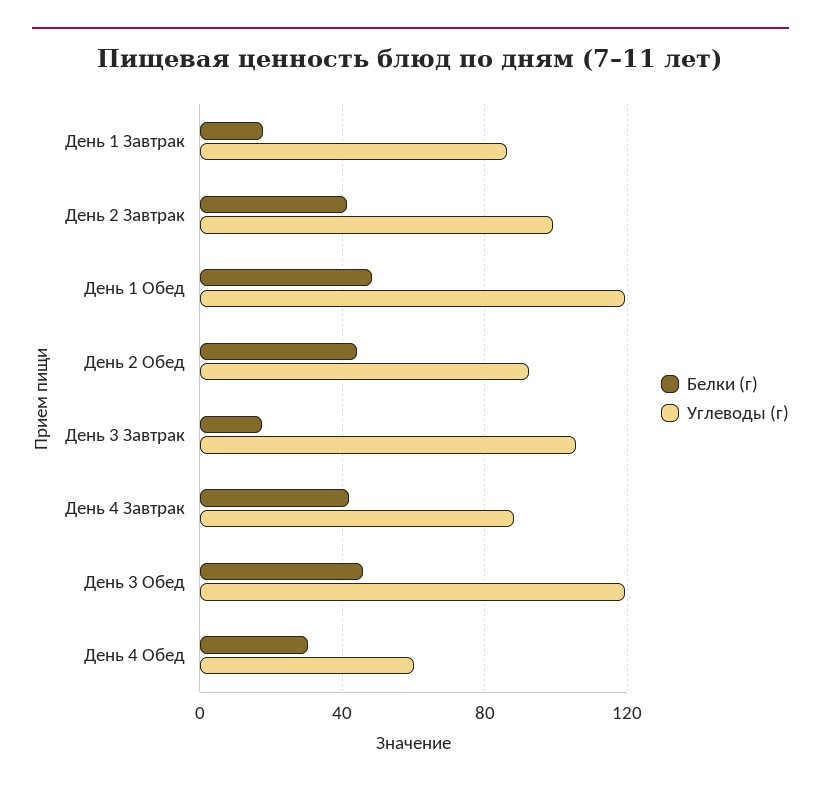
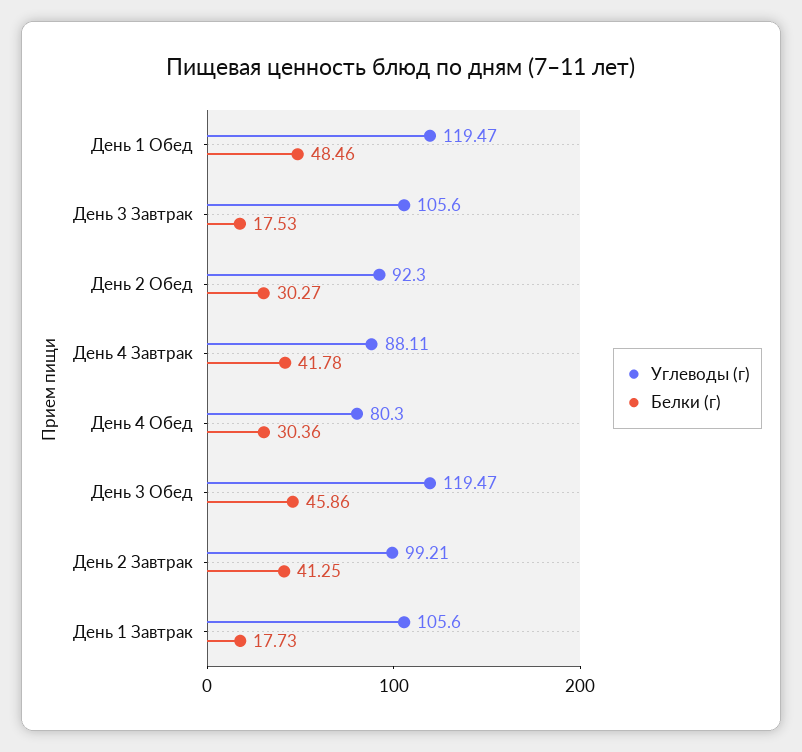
Углеводы (г), День 1 Завтрак: 85 -> 105.6
Белки (г), День 2 Обед: 45 -> 30.27
Углеводы (г), День 4 Обед: 60 -> 80.3

